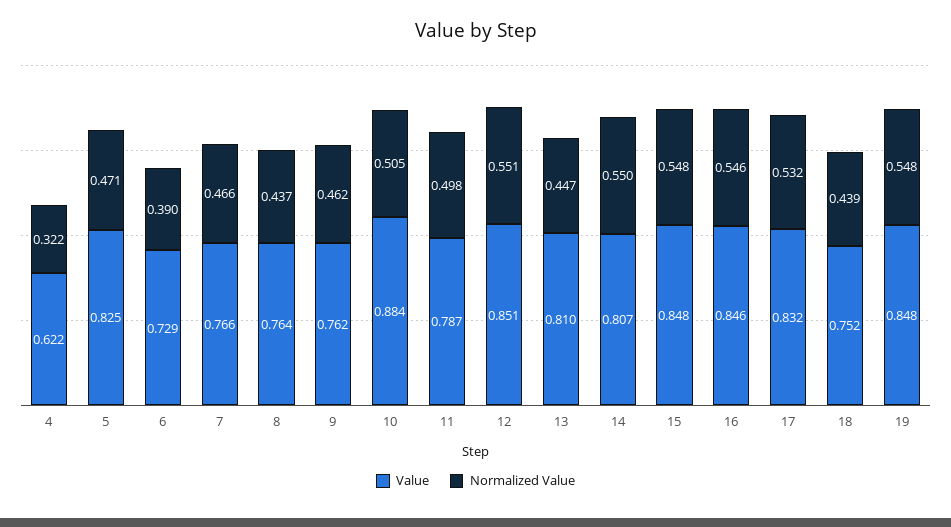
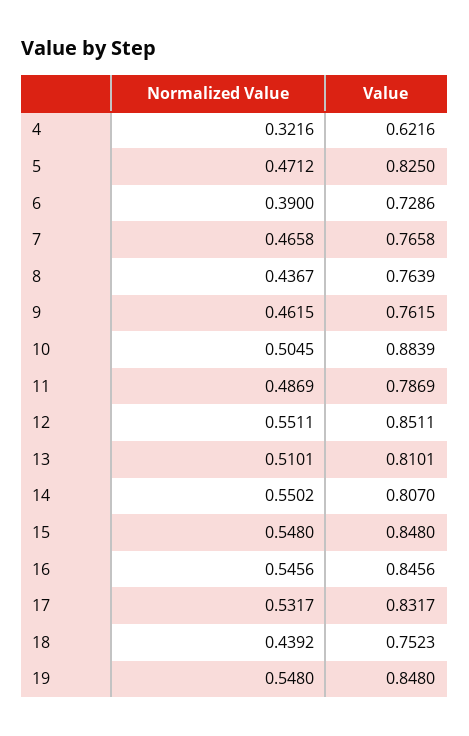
Normalized Value, 11: 0.498 -> 0.4869
Normalized Value, 13: 0.447 -> 0.5101

